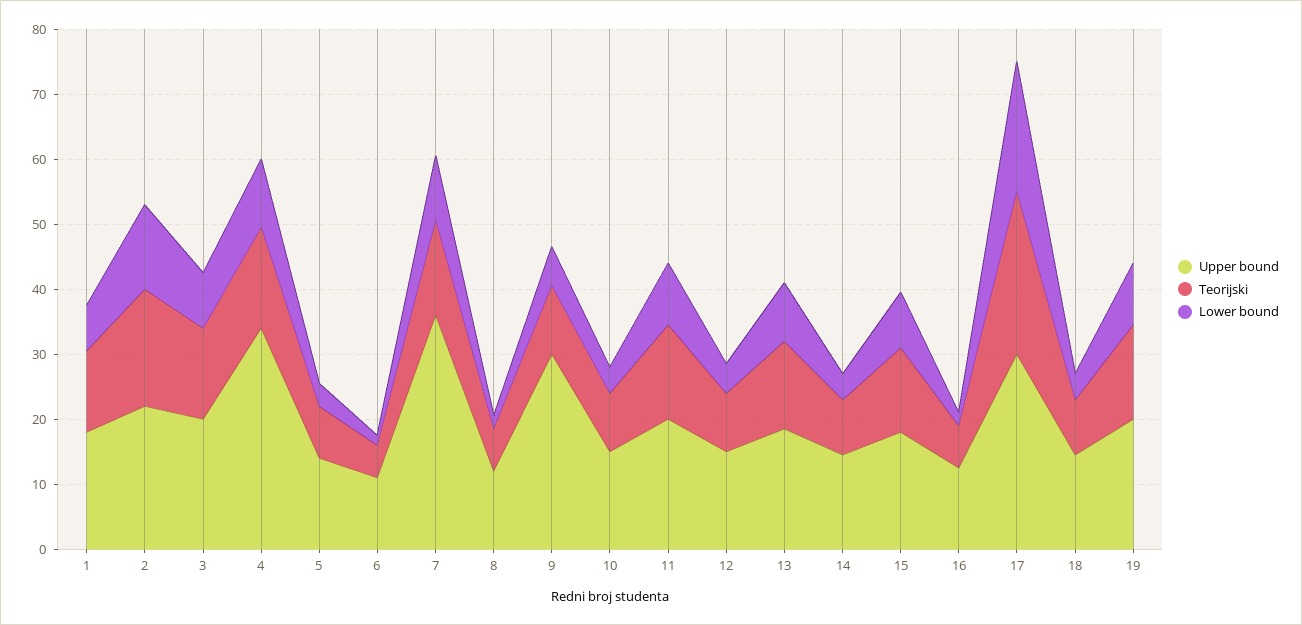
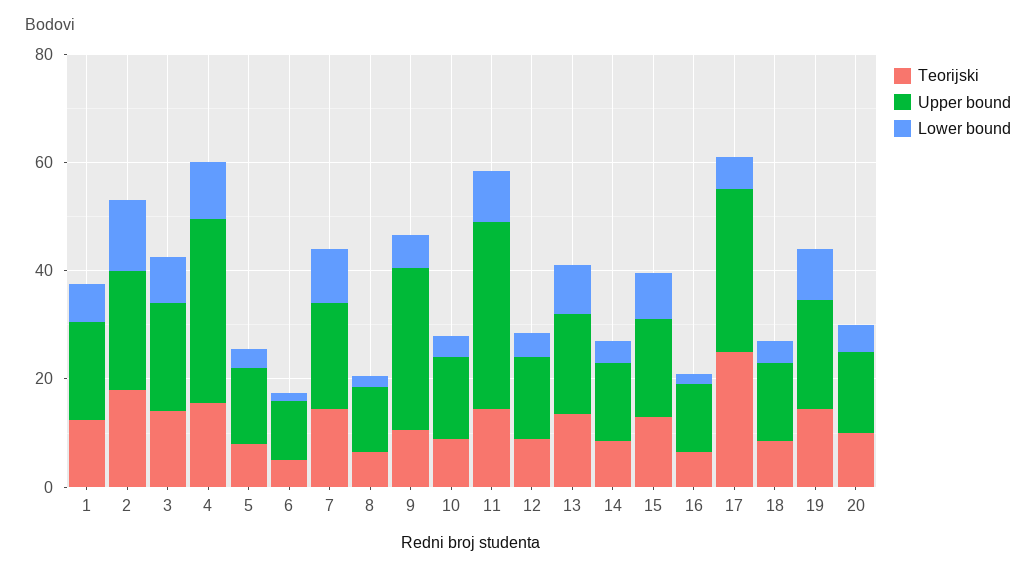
Upper bound, 7: 36 -> 20
Upper bound, 11: 20 -> 35
Lower bound, 17: 20 -> 5
Teorijski, 20: none -> 10
Upper bound, 20: none -> 15
Lower bound, 20: none -> 5

